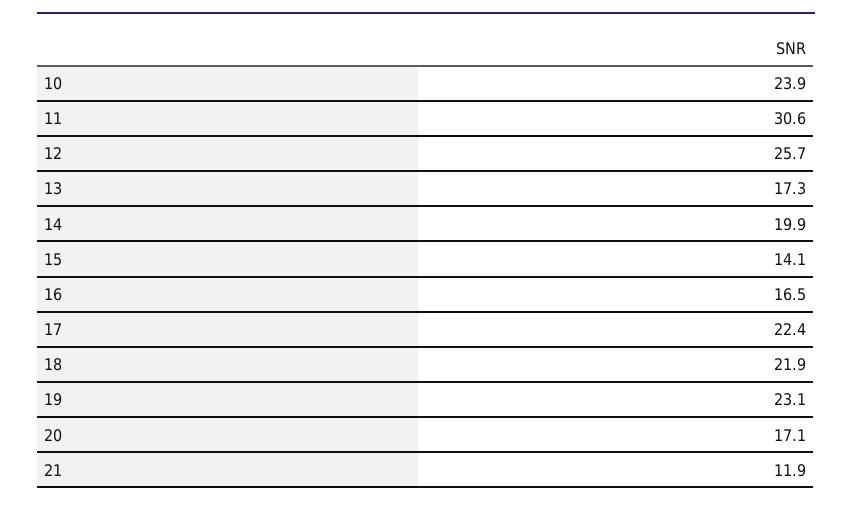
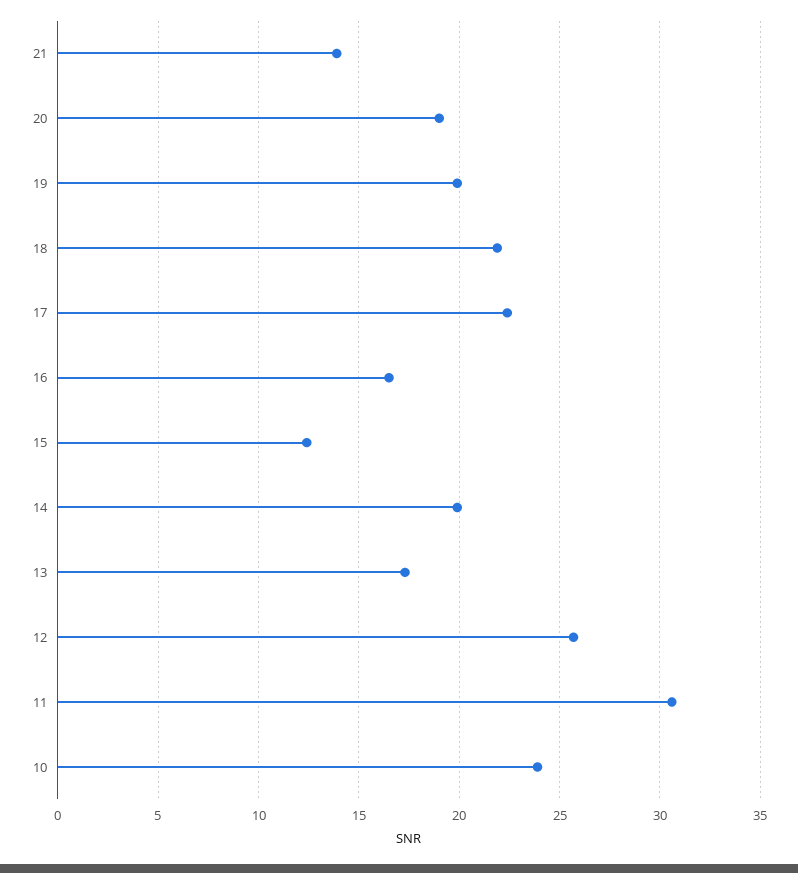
15: 14.1 -> 12.5
19: 23.1 -> 20
20: 17.1 -> 19
21: 11.9 -> 14

